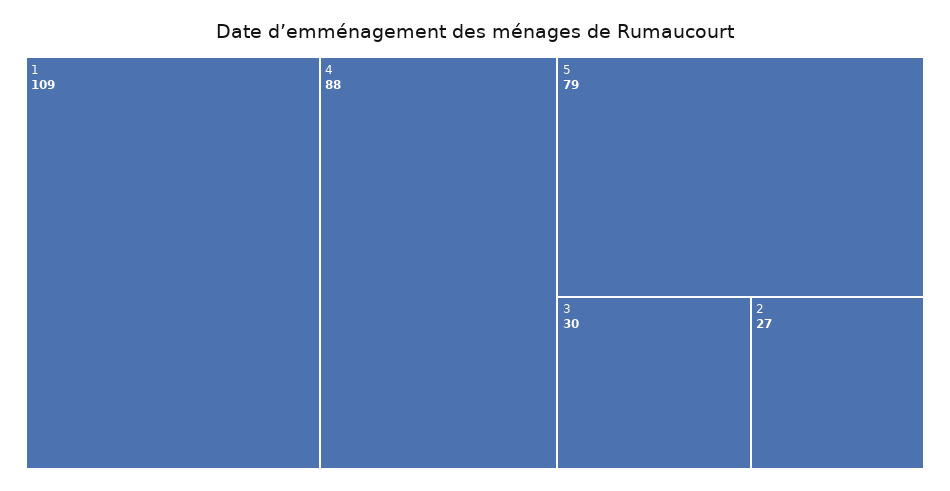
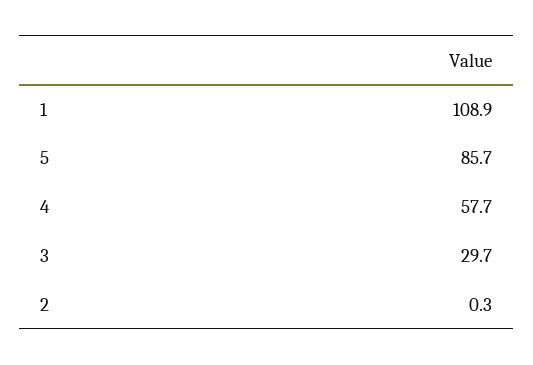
4: 88 -> 57.7
5: 79 -> 85.7
2: 27 -> 0.3

